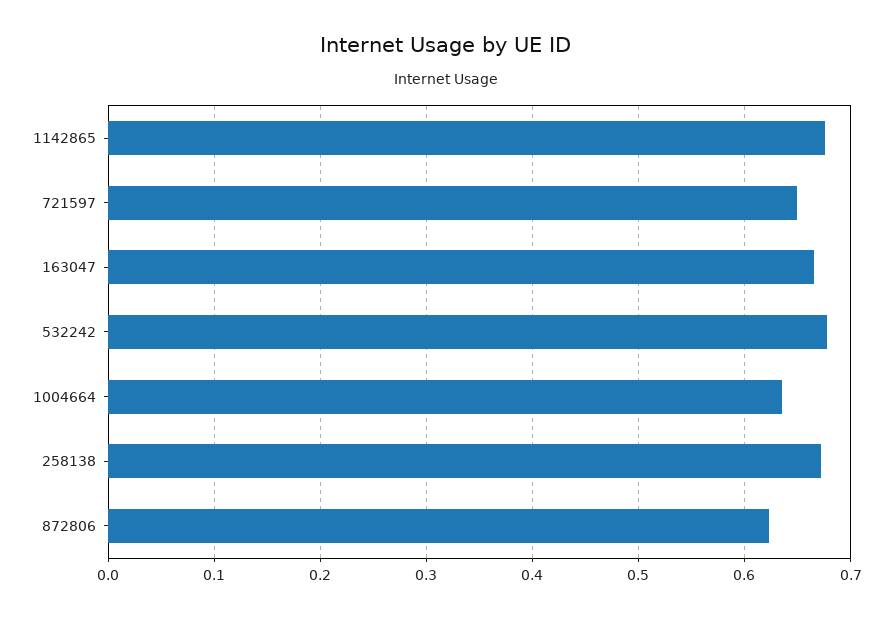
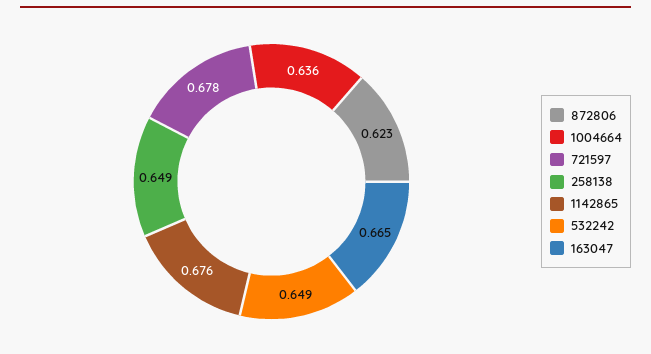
721597: 0.65 -> 0.678
532242: 0.68 -> 0.649
258138: 0.67 -> 0.649

